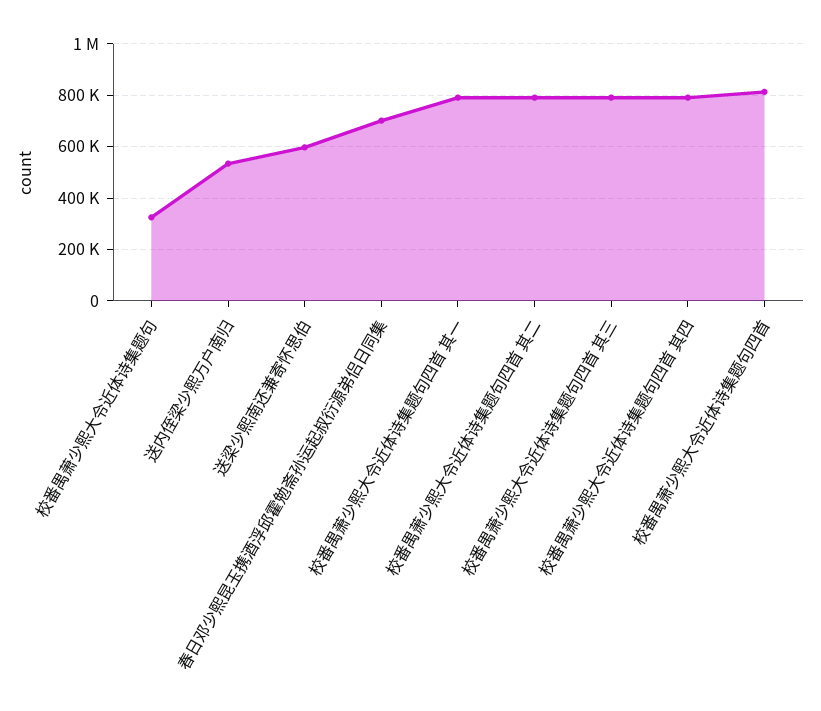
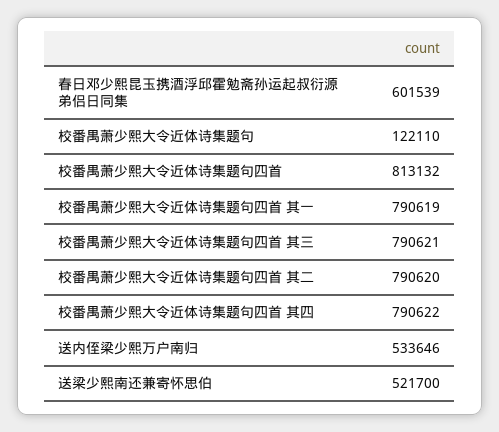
校番禺萧少熙大令近体诗集题句: 325000 -> 122110
送梁少熙南还兼寄怀思伯: 600000 -> 521700
春日邓少熙昆玉携酒浮邱霍勉斋孙运起叔衍源弟侣日同集: 700000 -> 601539

